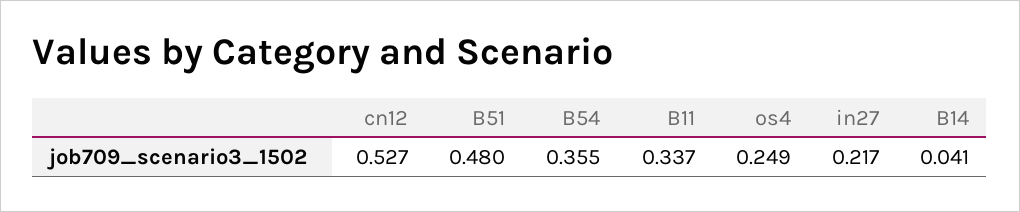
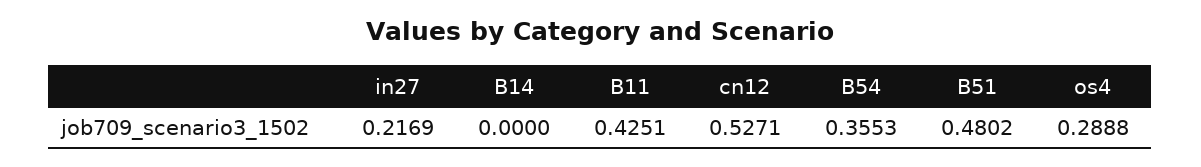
B11: 0.337 -> 0.4251
os4: 0.249 -> 0.2888
B14: 0.041 -> 0

